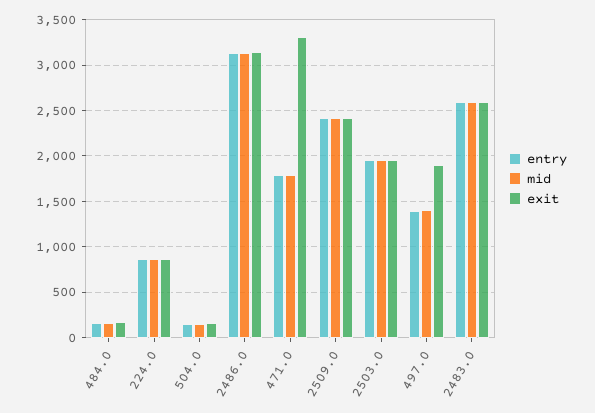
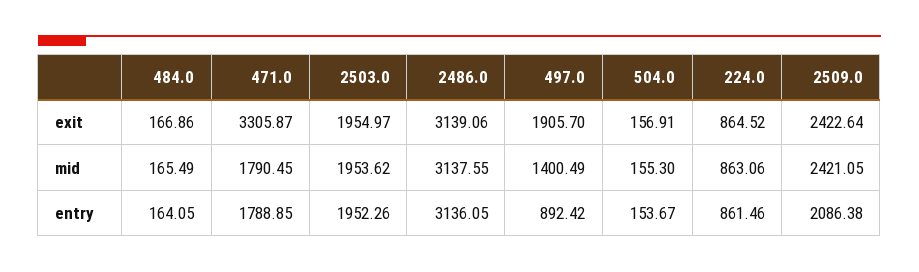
entry, 2509.0: 2400 -> 2086.38
entry, 497.0: 1400 -> 892.42
entry, 2483.0: 2600 -> none
mid, 2483.0: 2600 -> none
exit, 2483.0: 2600 -> none

